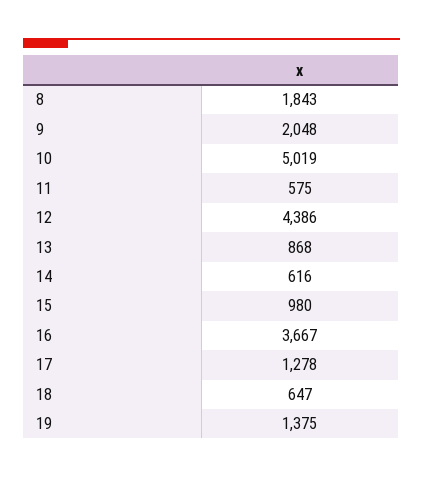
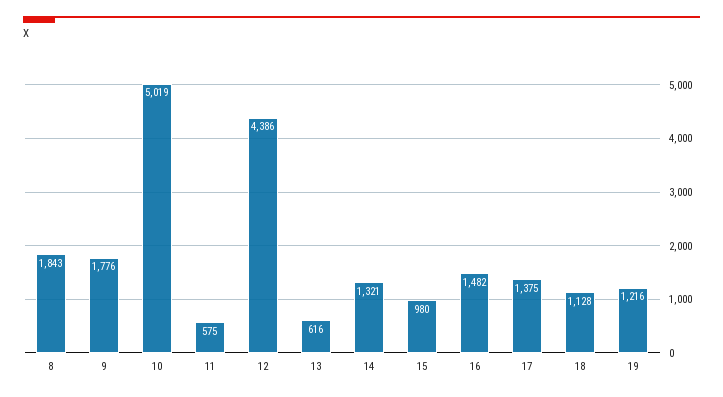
9: 2048 -> 1776
13: 868 -> 616
14: 616 -> 1321
16: 3667 -> 1482
17: 1278 -> 1375
18: 647 -> 1128
19: 1375 -> 1216

